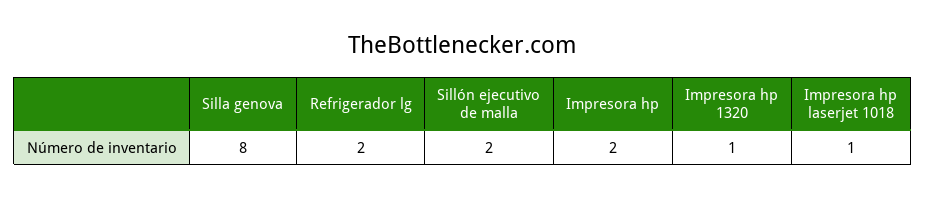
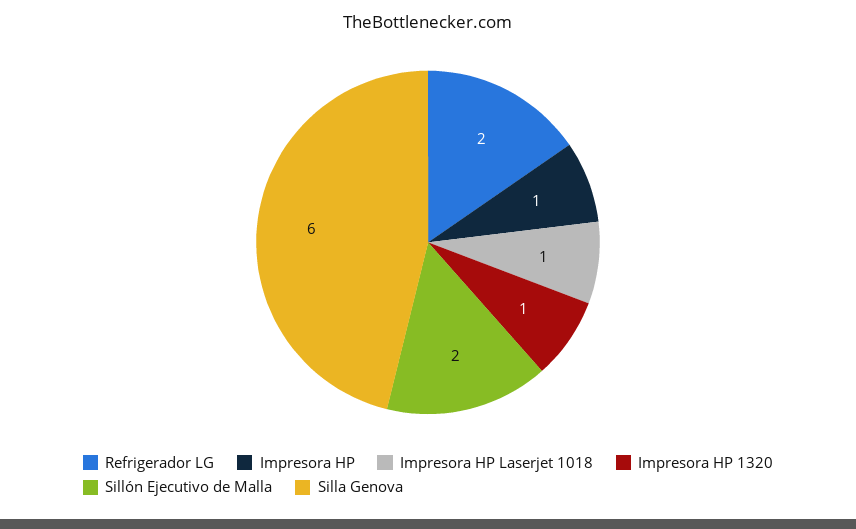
Silla genova: 8 -> 6
Impresora hp: 2 -> 1

